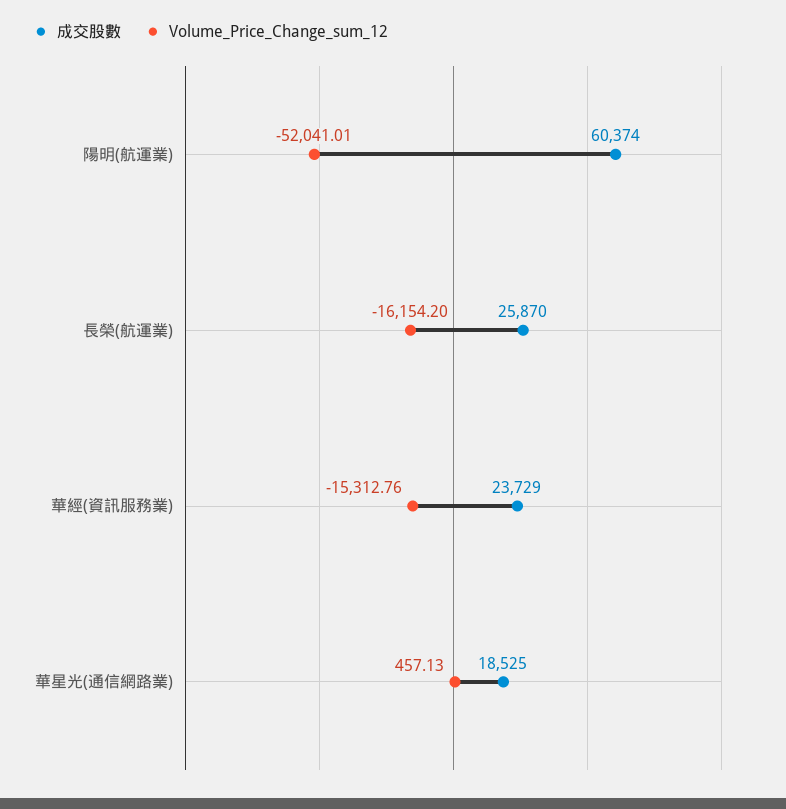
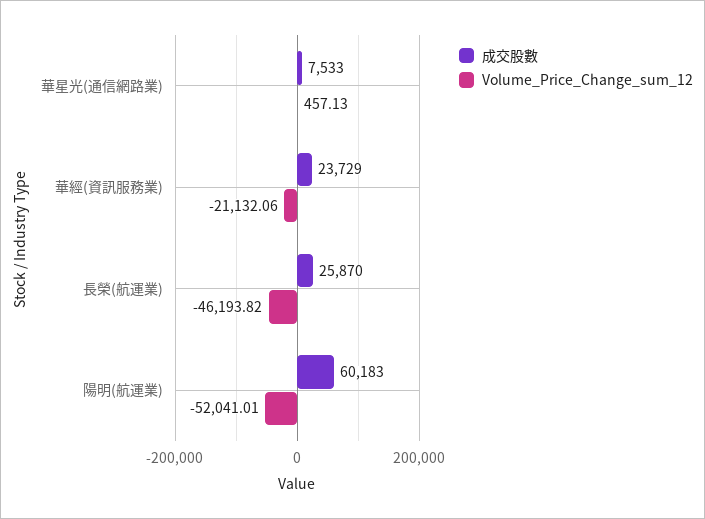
成交股數, 陽明(航運業): 60374 -> 60183
Volume_Price_Change_sum_12, 長榮(航運業): -16154.2 -> -46193.82
Volume_Price_Change_sum_12, 華經(資訊服務業): -15312.76 -> -21132.06
成交股數, 華星光(通信網路業): 18525 -> 7533

